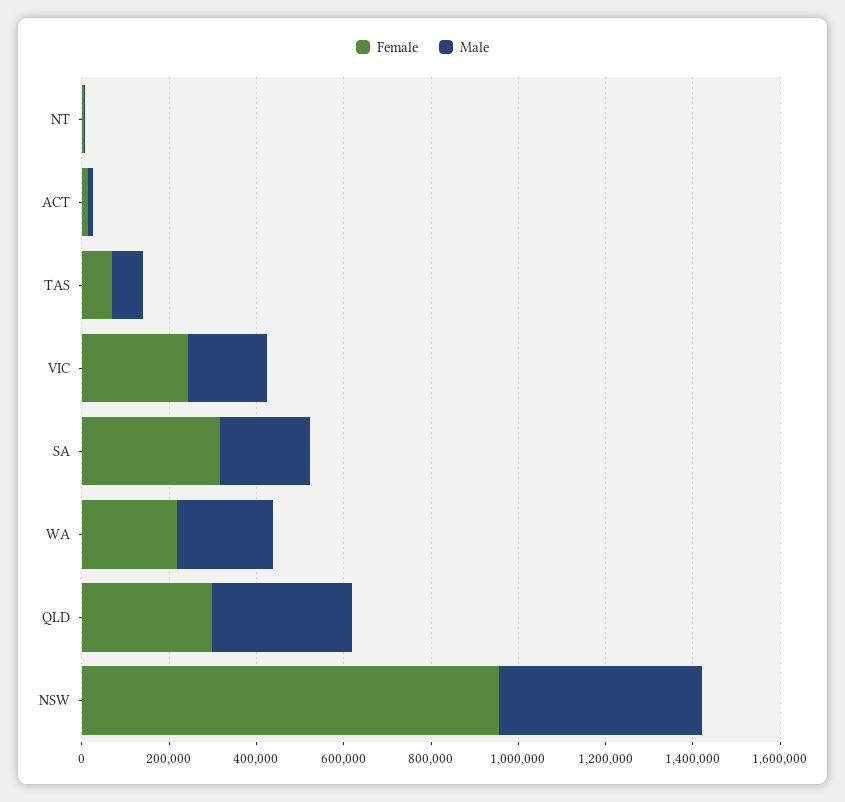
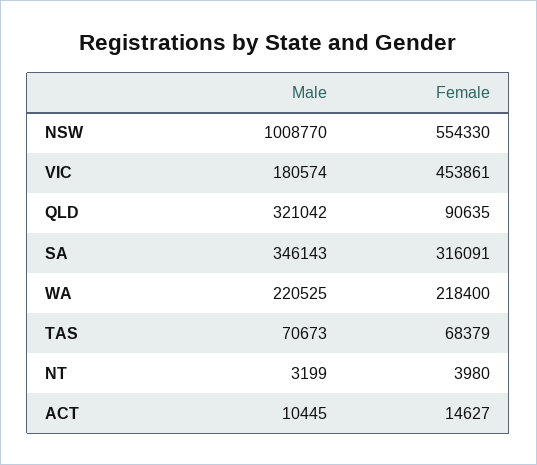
Female, VIC: 250000 -> 453861
Male, SA: 200000 -> 346143
Female, QLD: 300000 -> 90635
Female, NSW: 950000 -> 554330
Male, NSW: 450000 -> 1008770

